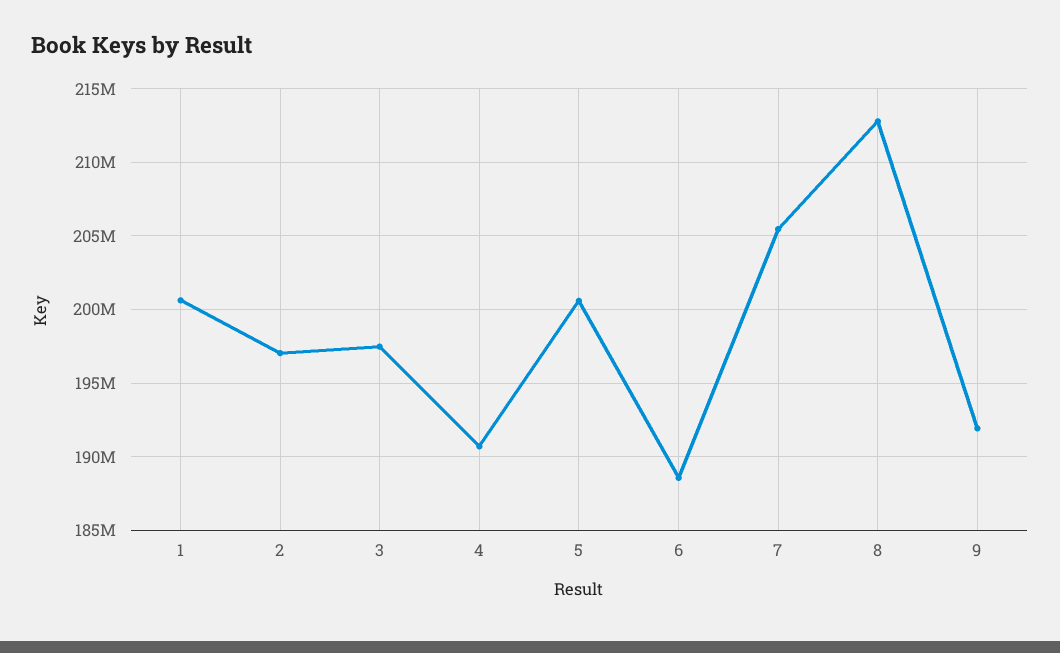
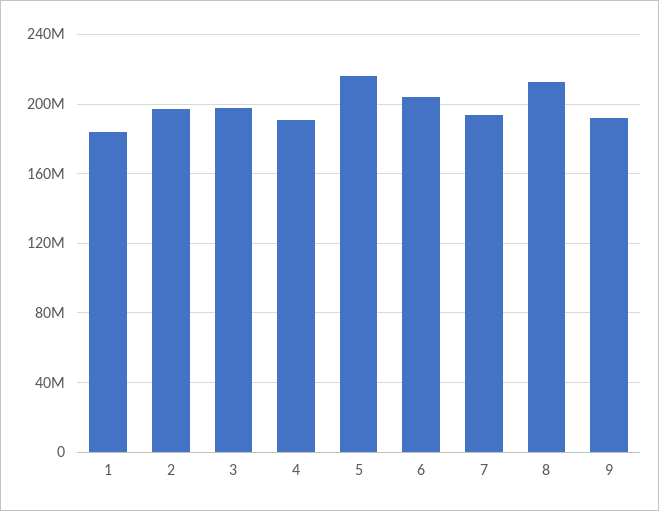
1: 200500000 -> 185000000
5: 200500000 -> 215000000
6: 188500000 -> 205000000
7: 205500000 -> 195000000

